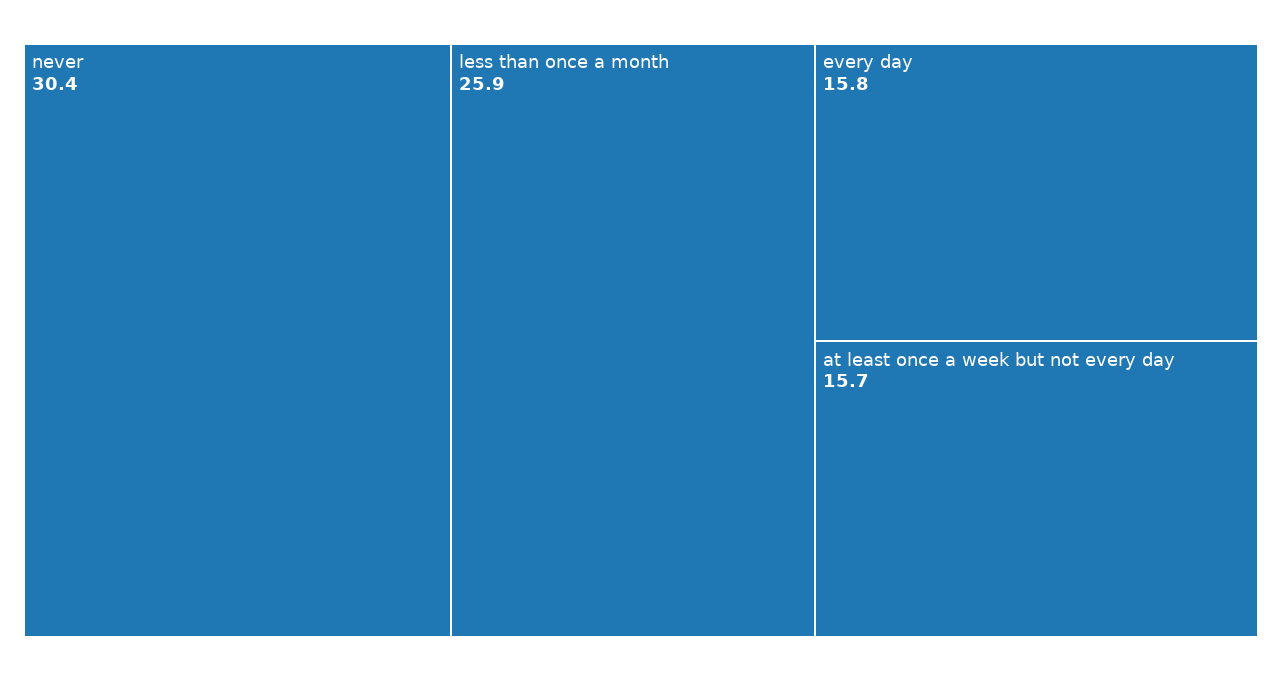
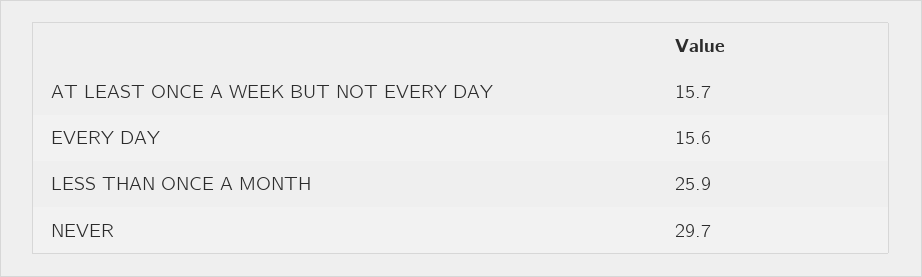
never: 30.4 -> 29.7
every day: 15.8 -> 15.6

